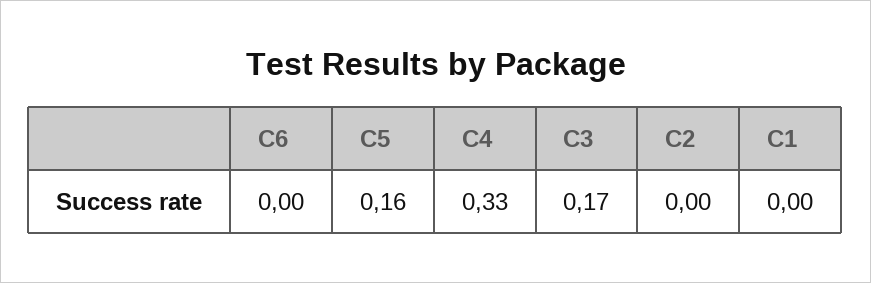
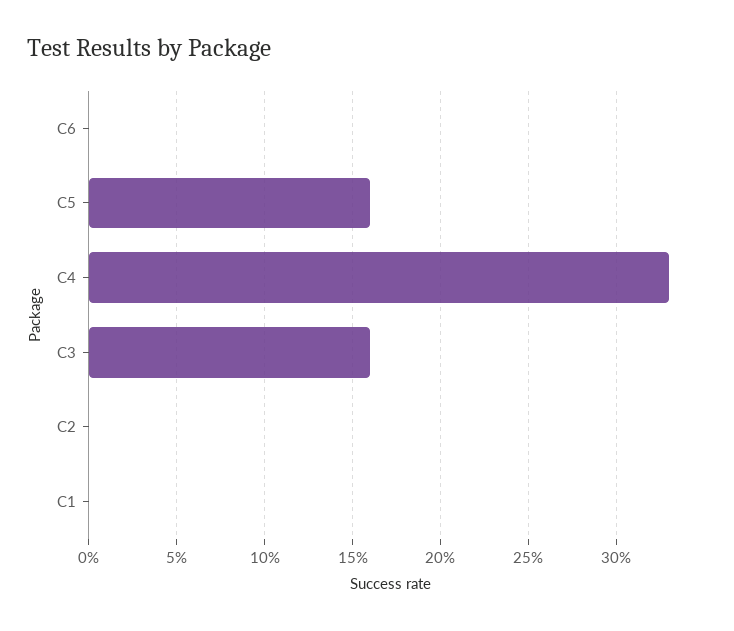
C3: 0.17 -> 0.16

